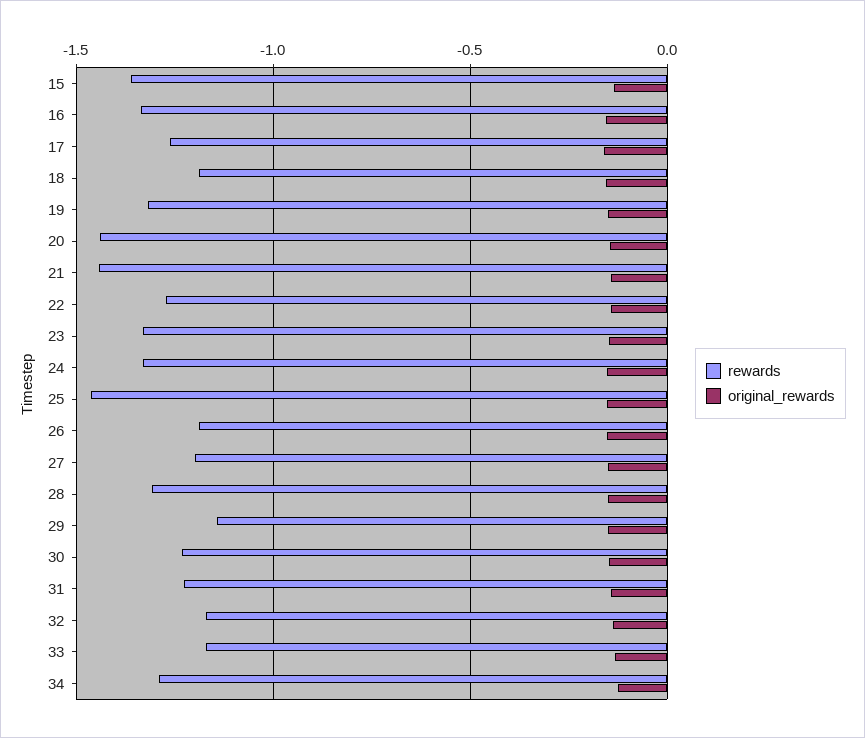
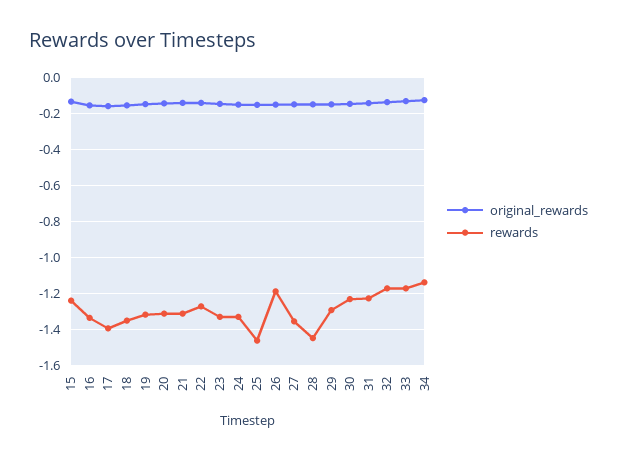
rewards, 15: -1.35 -> -1.25
rewards, 17: -1.25 -> -1.4
rewards, 18: -1.2 -> -1.35
rewards, 20: -1.45 -> -1.3
rewards, 21: -1.45 -> -1.3
rewards, 27: -1.2 -> -1.35
rewards, 28: -1.3 -> -1.45
rewards, 29: -1.15 -> -1.3
rewards, 34: -1.3 -> -1.15

